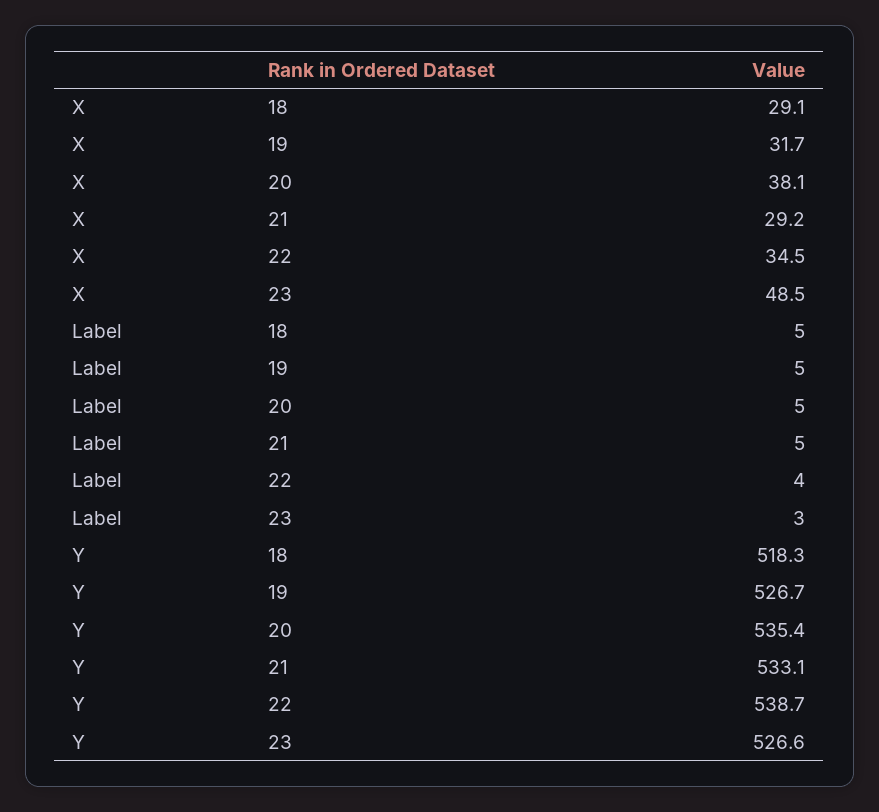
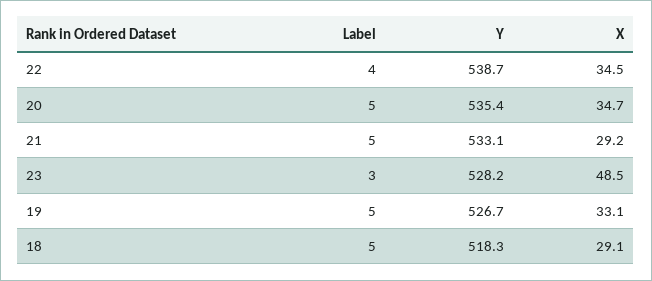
X, 19: 31.7 -> 33.1
X, 20: 38.1 -> 34.7
Y, 23: 526.6 -> 528.2

